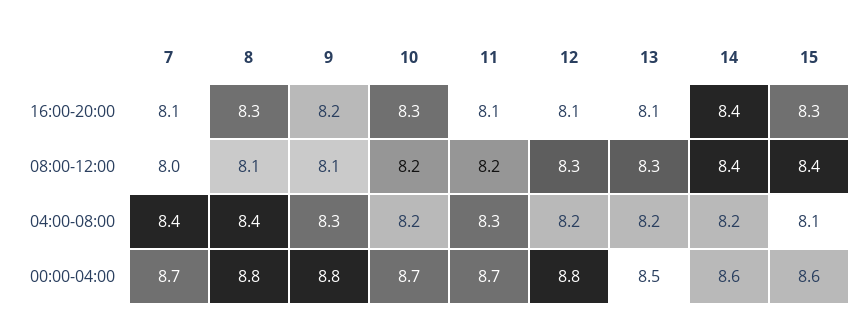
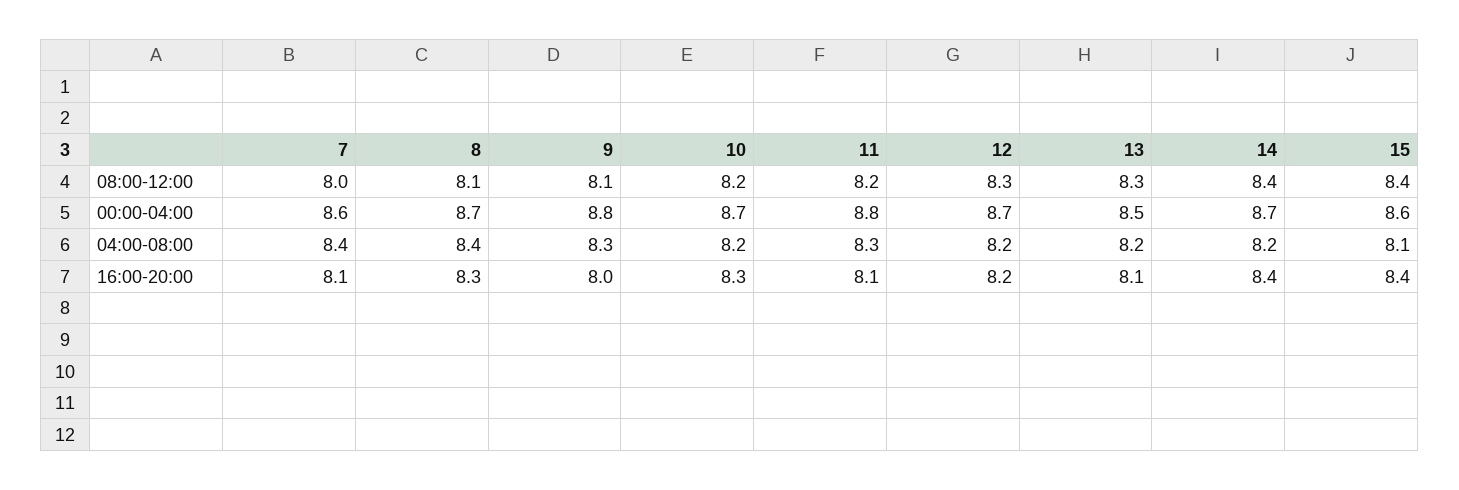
9, 16:00-20:00: 8.2 -> 8
12, 16:00-20:00: 8.1 -> 8.2
15, 16:00-20:00: 8.3 -> 8.4
7, 00:00-04:00: 8.7 -> 8.6
8, 00:00-04:00: 8.8 -> 8.7
11, 00:00-04:00: 8.7 -> 8.8
12, 00:00-04:00: 8.8 -> 8.7
14, 00:00-04:00: 8.6 -> 8.7

